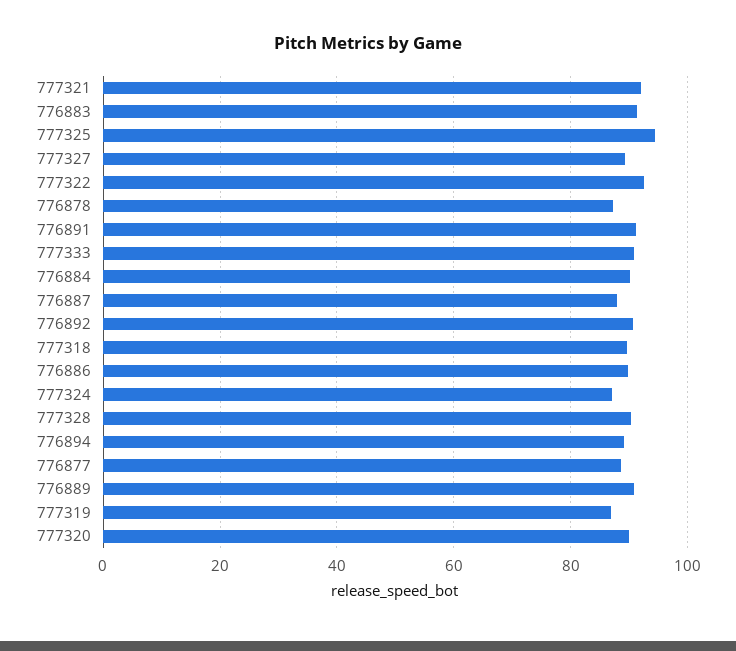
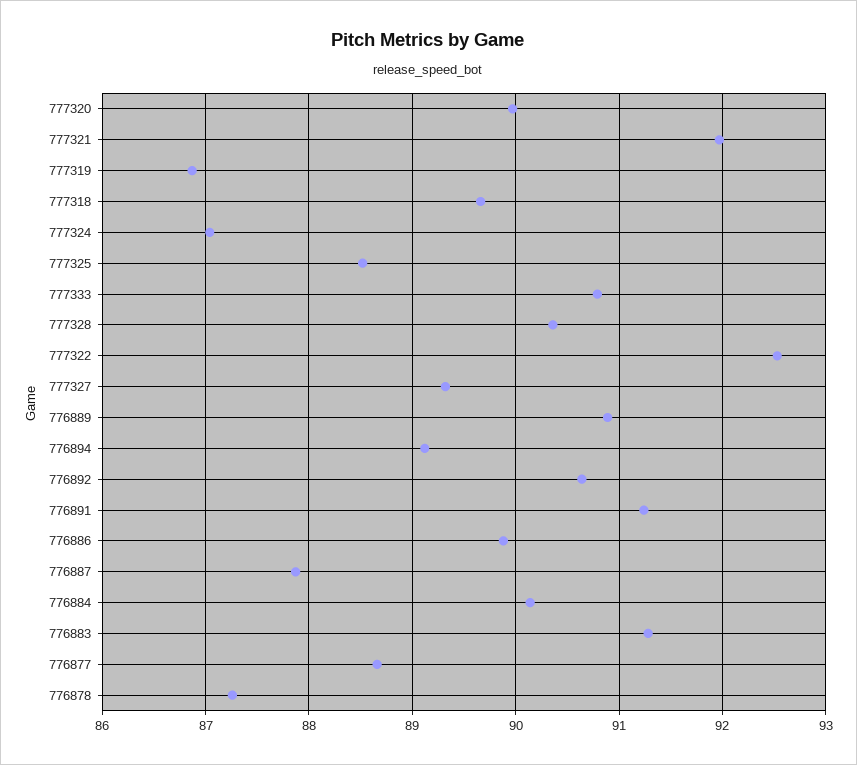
777325: 94 -> 88.5

